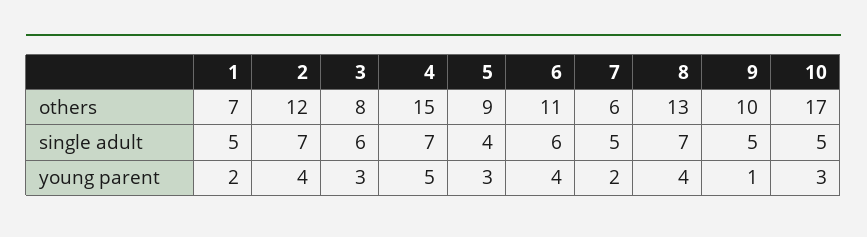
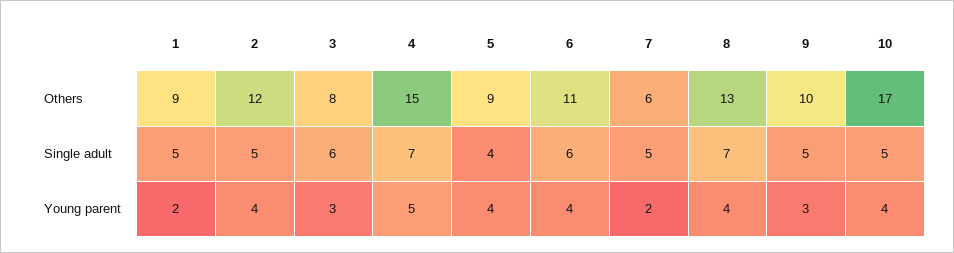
1, others: 7 -> 9
2, single adult: 7 -> 5
5, young parent: 3 -> 4
9, young parent: 1 -> 3
10, young parent: 3 -> 4

